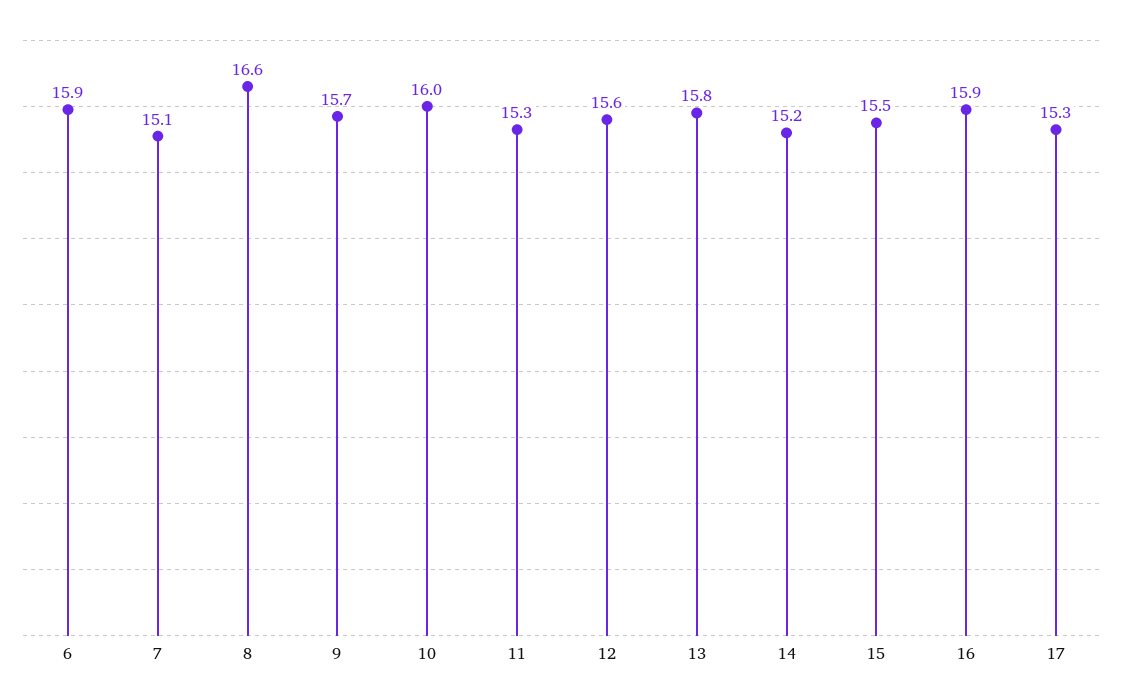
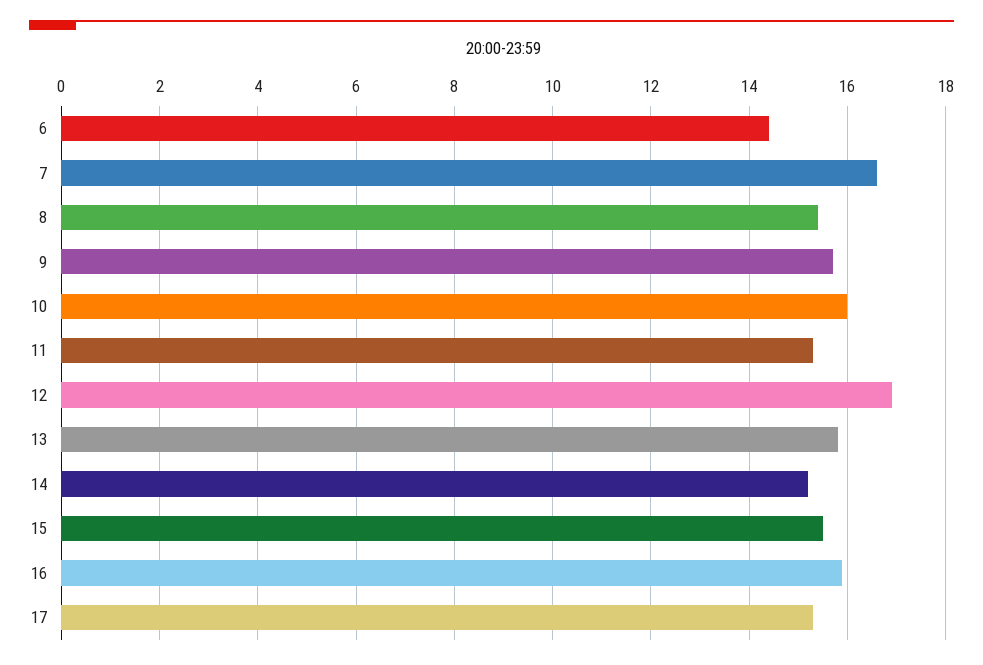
6: 15.9 -> 14.5
7: 15.1 -> 16.5
8: 16.6 -> 15.5
12: 15.6 -> 17

